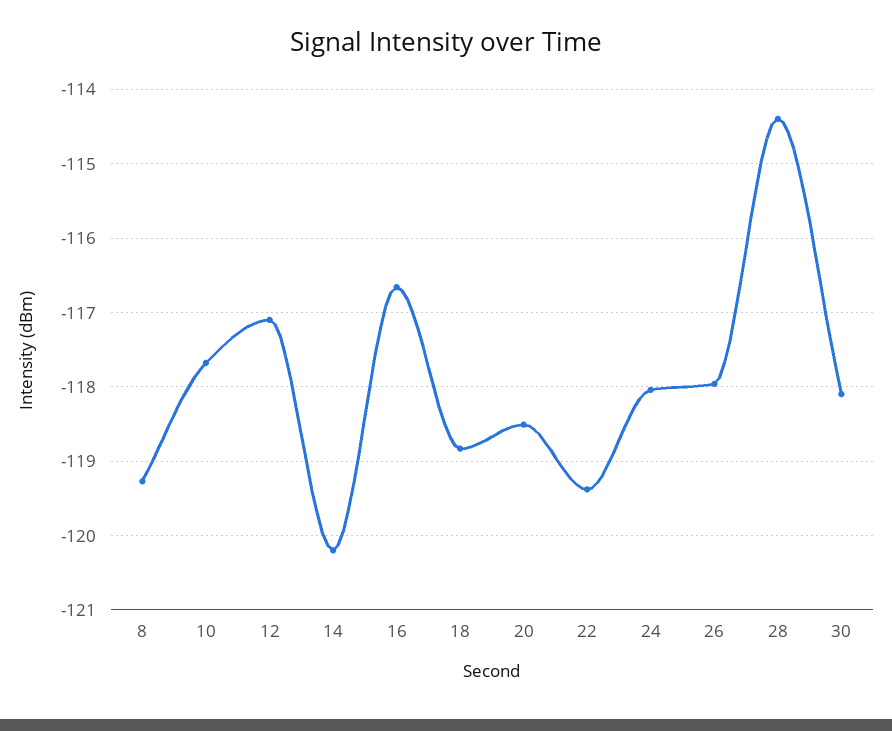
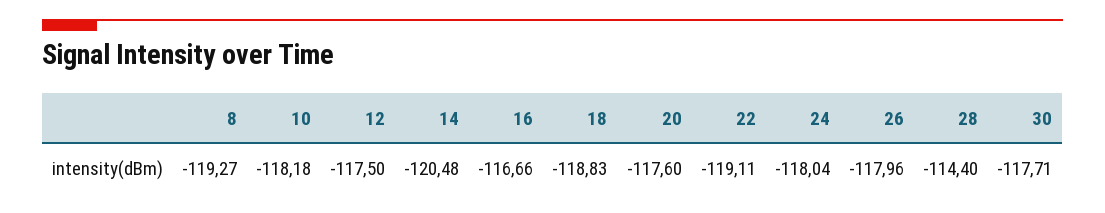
10: -117.7 -> -118.18
12: -117.1 -> -117.5
14: -120.2 -> -120.48
20: -118.5 -> -117.6
22: -119.4 -> -119.11
30: -118.1 -> -117.71

